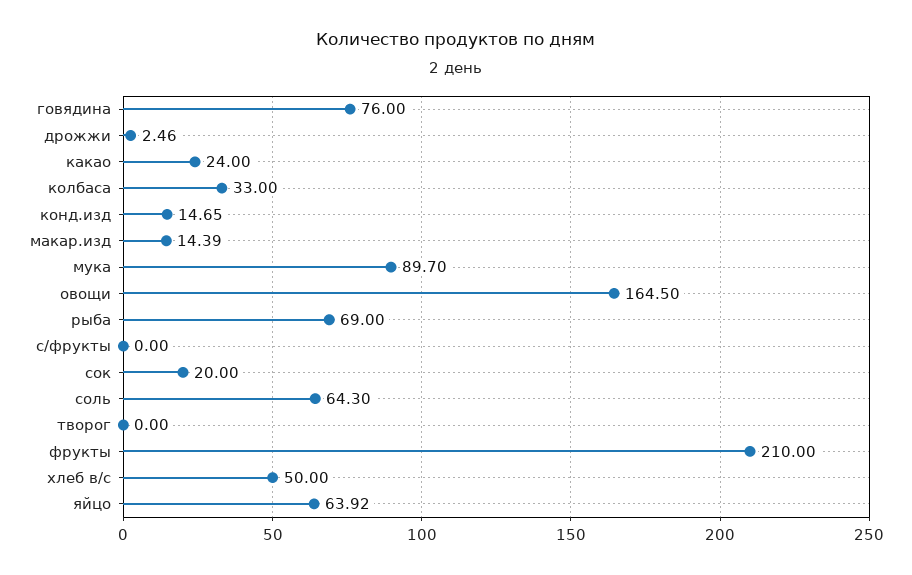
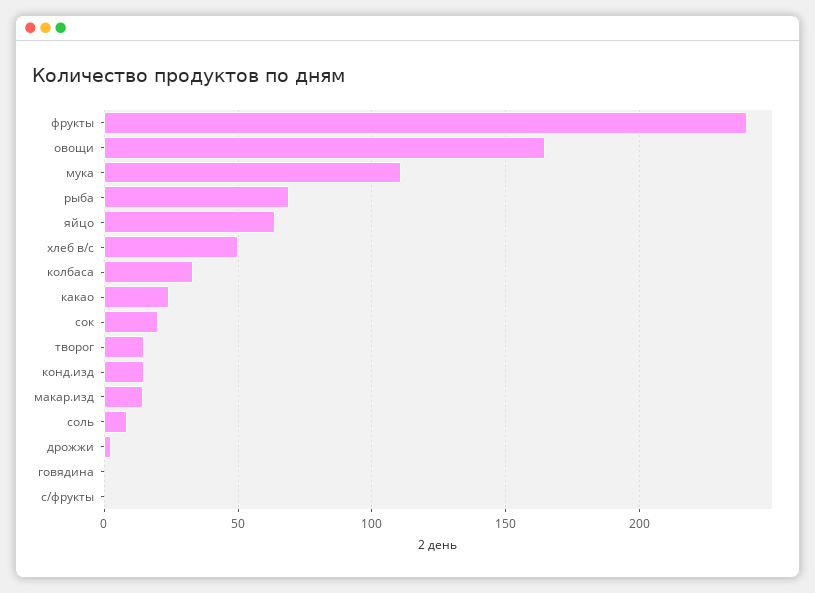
говядина: 76 -> 0
мука: 89.7 -> 110
соль: 64.3 -> 10
творог: 0 -> 15
фрукты: 210 -> 240

